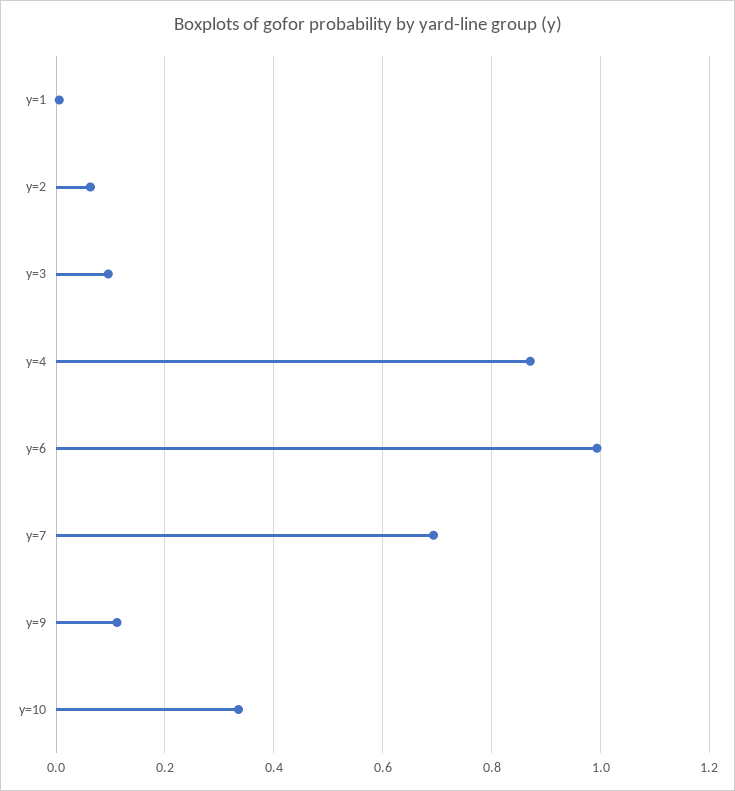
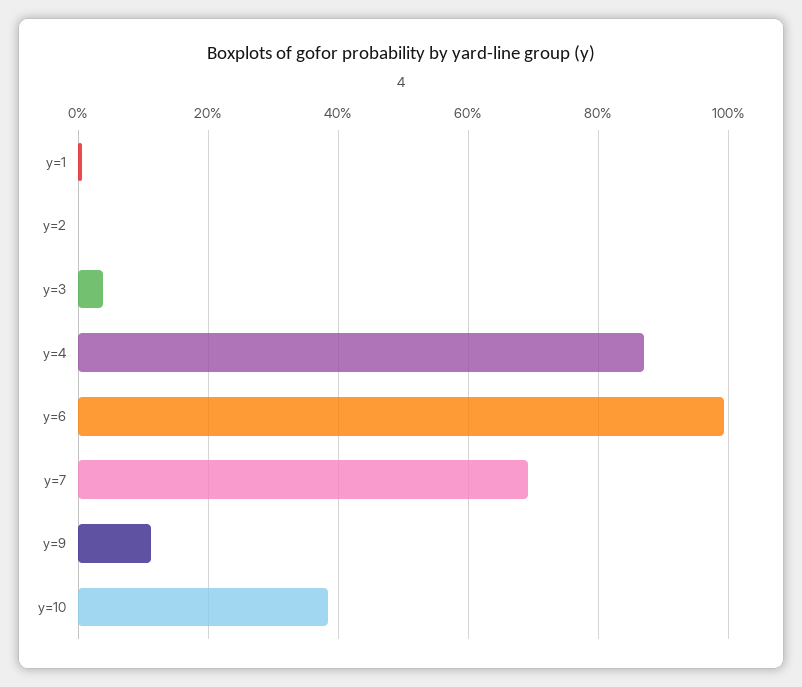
y=2: 0.06 -> 0
y=3: 0.1 -> 0.04
y=10: 0.34 -> 0.38

